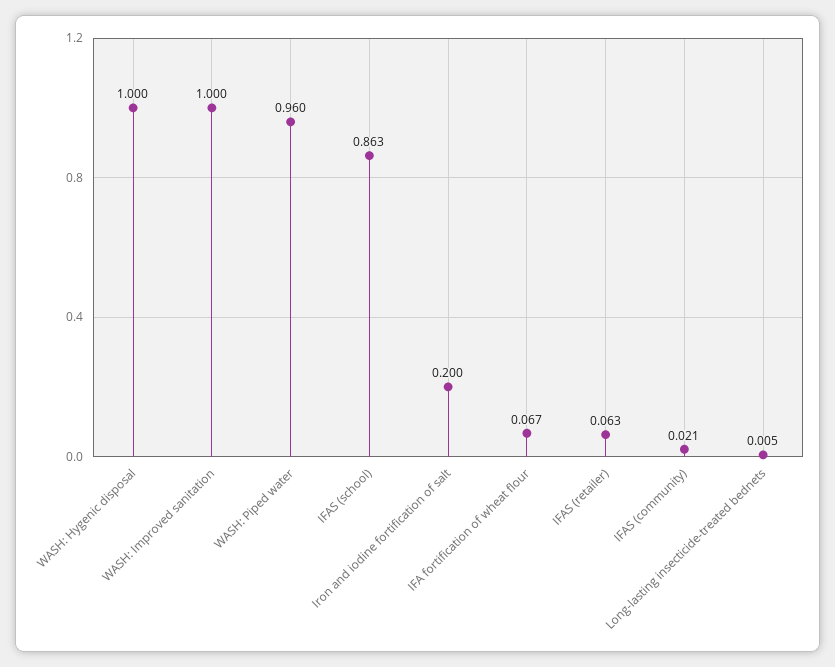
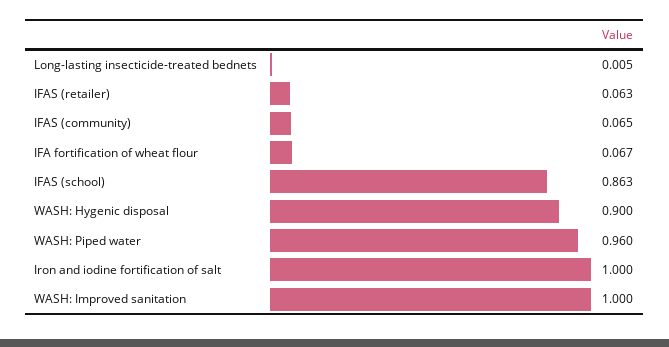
WASH: Hygenic disposal: 1 -> 0.9
Iron and iodine fortification of salt: 0.2 -> 1
IFAS (community): 0.021 -> 0.065

